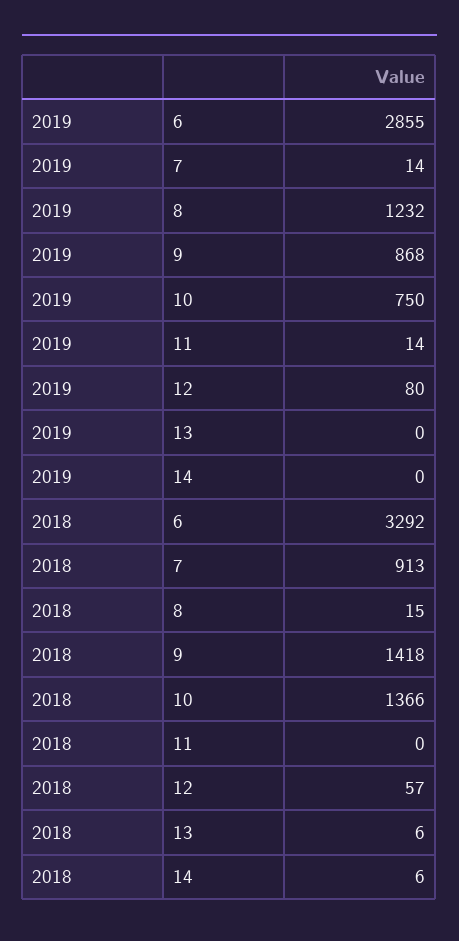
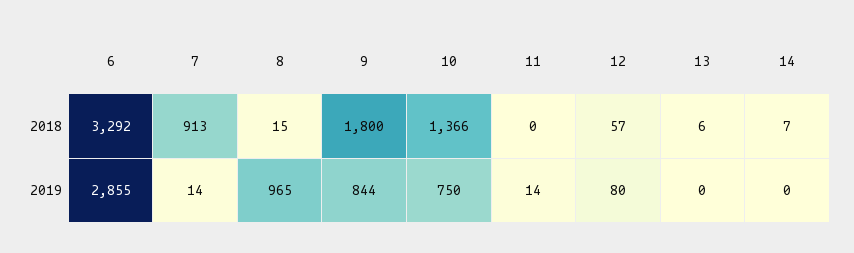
2019, 8: 1232 -> 965
2019, 9: 868 -> 844
2018, 9: 1418 -> 1800
2018, 14: 6 -> 7

